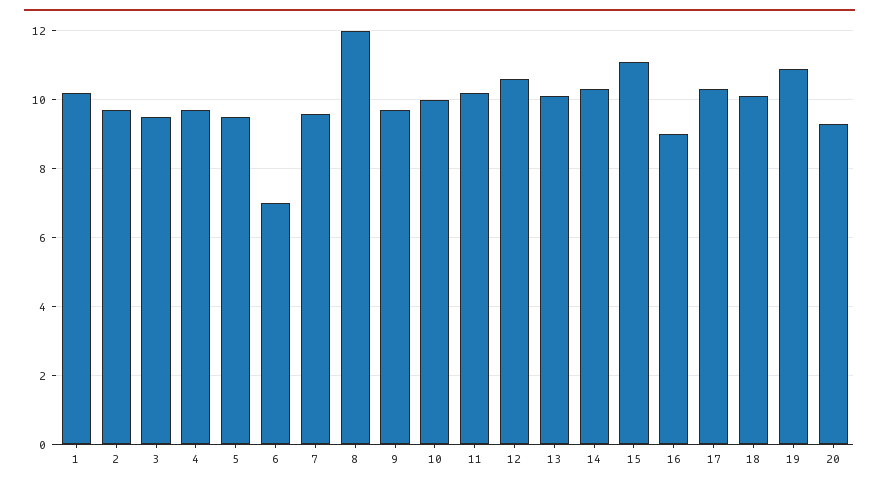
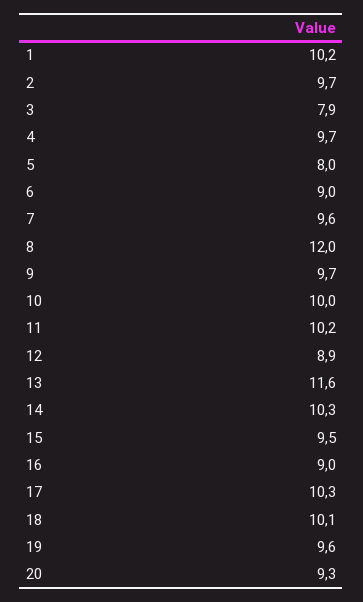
3: 9.5 -> 7.9
5: 9.5 -> 8
6: 7 -> 9
12: 10.5 -> 8.9
13: 10 -> 11.6
15: 11 -> 9.5
19: 11 -> 9.6

